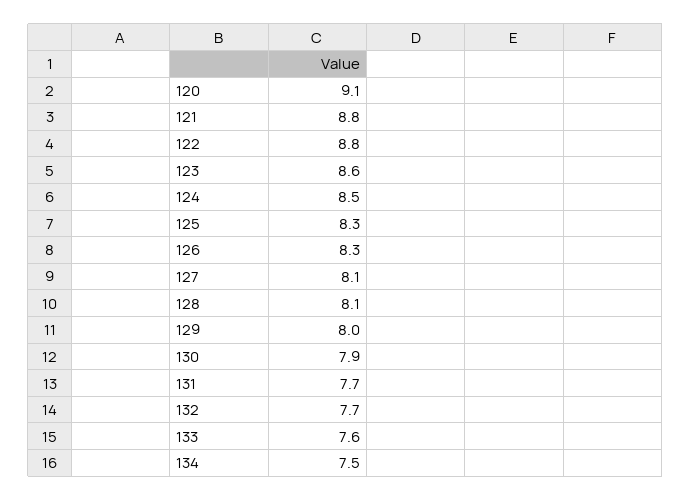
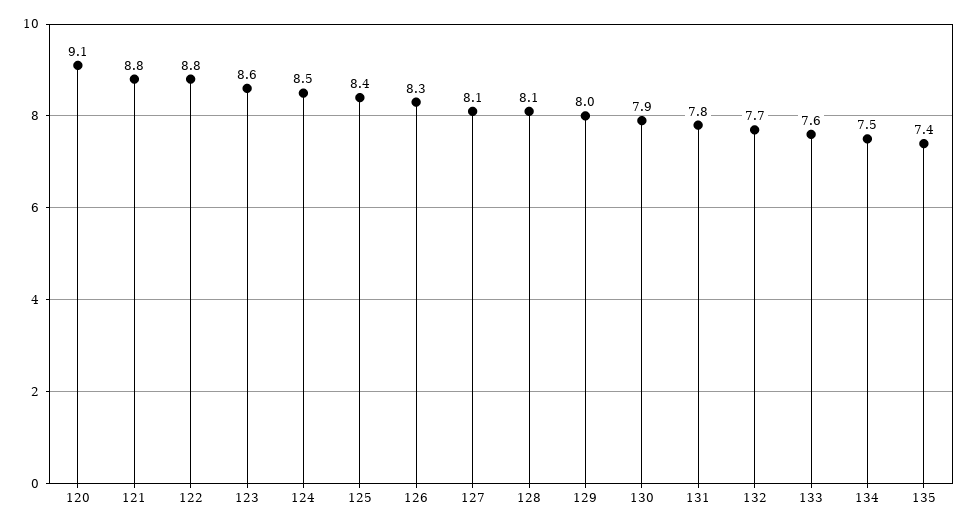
125: 8.3 -> 8.4
131: 7.7 -> 7.8
135: none -> 7.4

